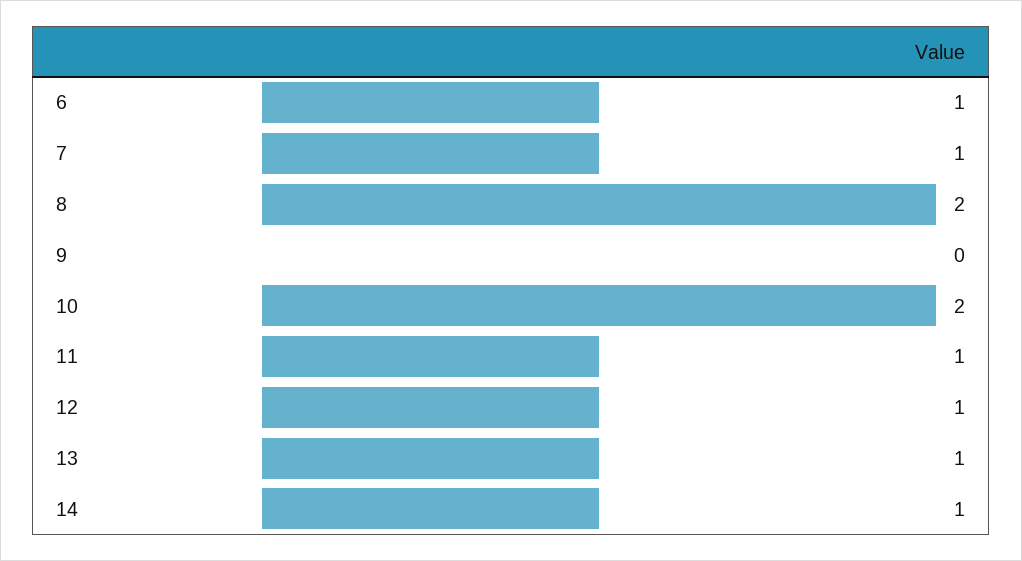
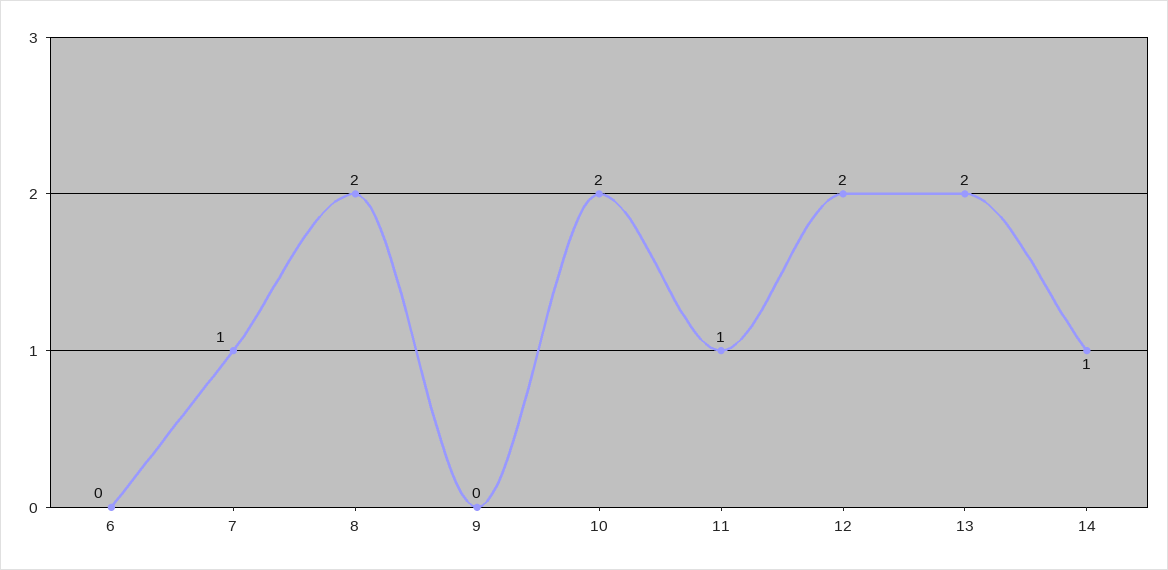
6: 1 -> 0
12: 1 -> 2
13: 1 -> 2

